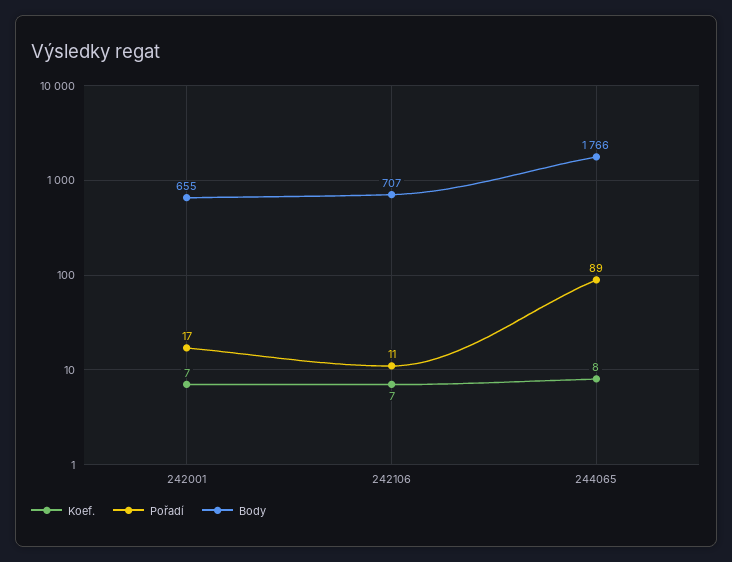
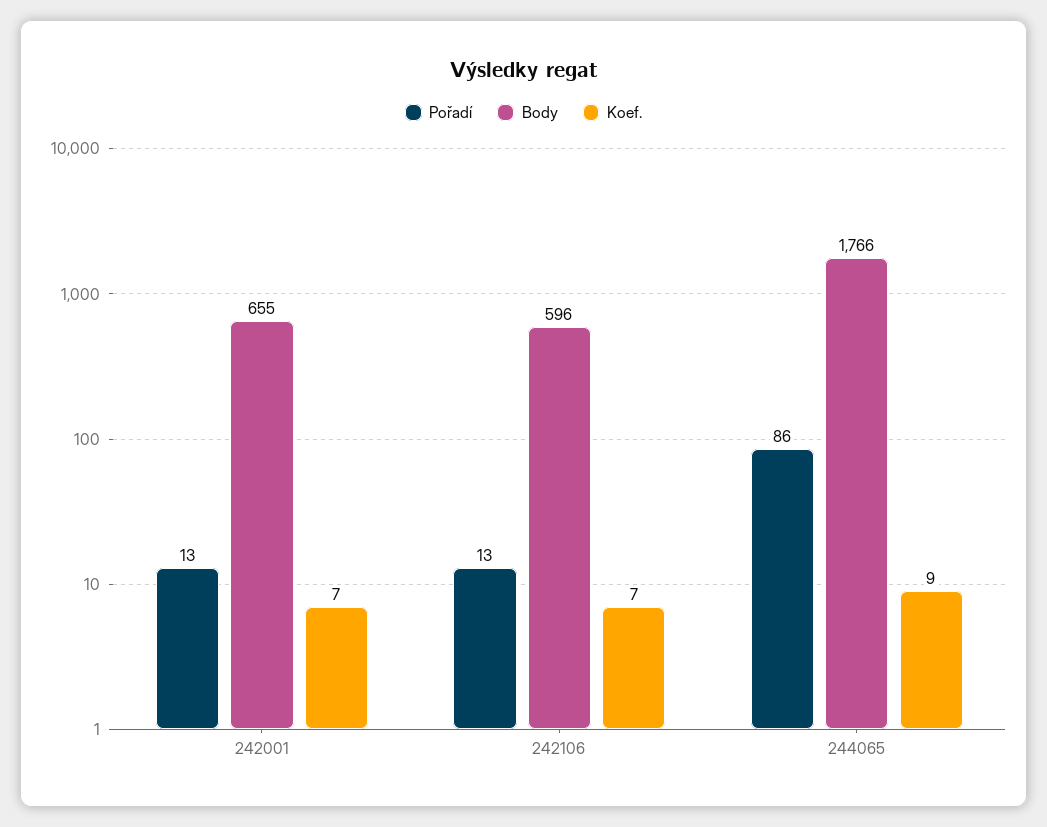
Pořadí, 242001: 17 -> 13
Pořadí, 242106: 11 -> 13
Body, 242106: 707 -> 596
Koef., 244065: 8 -> 9
Pořadí, 244065: 89 -> 86

